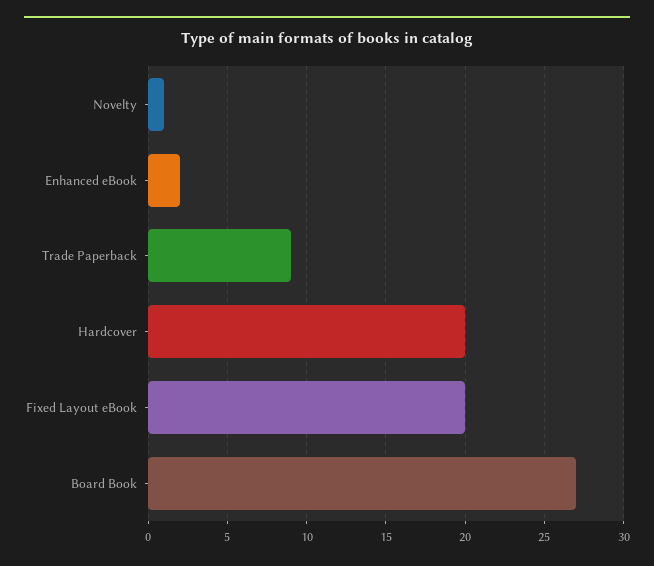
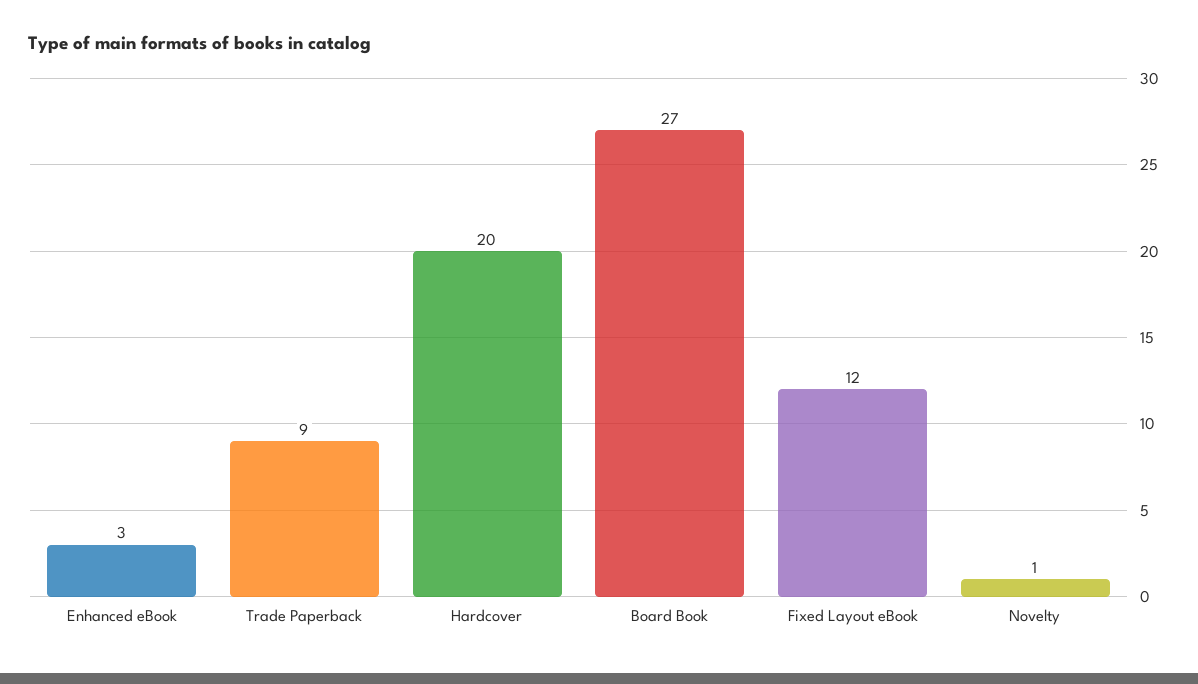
Enhanced eBook: 2 -> 3
Fixed Layout eBook: 20 -> 12

